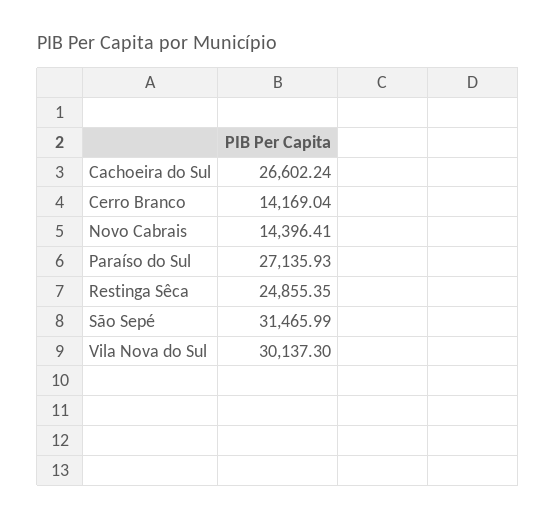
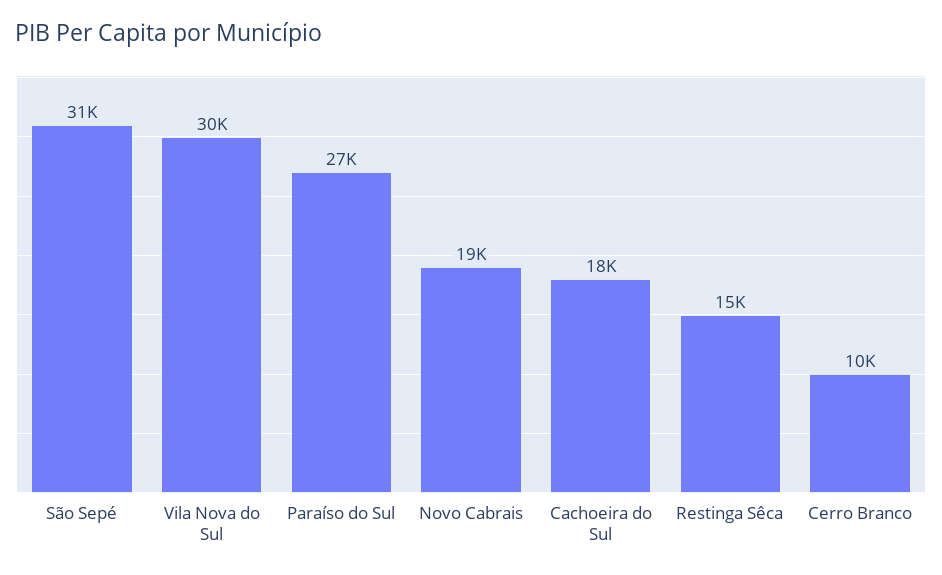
Cachoeira do Sul: 26602.24 -> 18000
Cerro Branco: 14169.04 -> 10000
Novo Cabrais: 14396.41 -> 19000
Restinga Sêca: 24855.35 -> 15000

